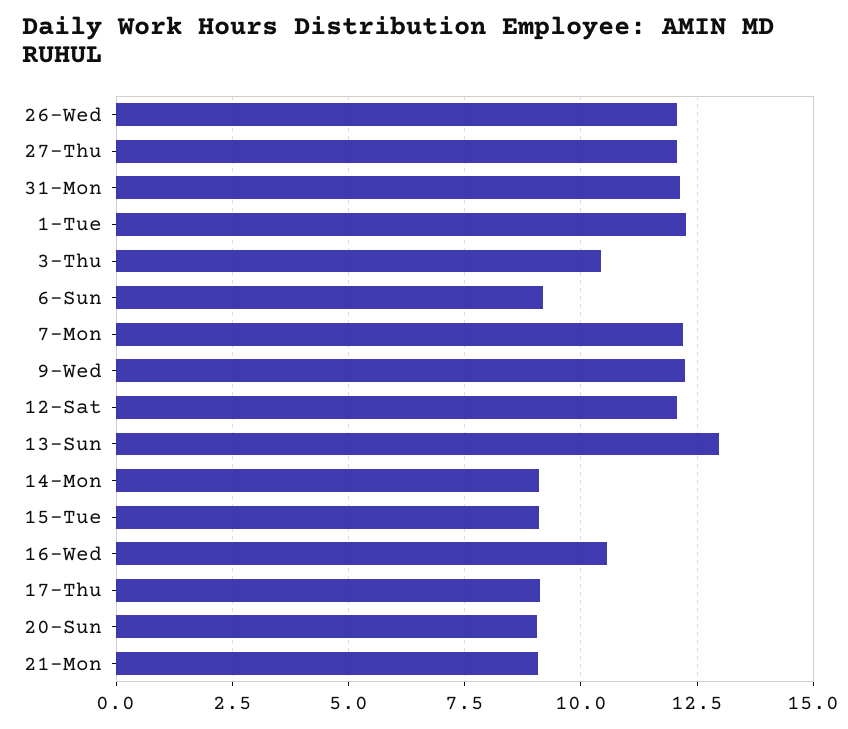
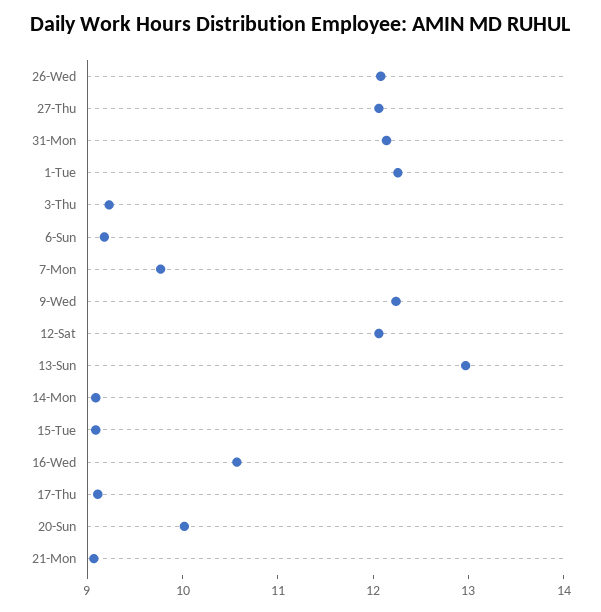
3-Thu: 10.5 -> 9.2
7-Mon: 12.25 -> 9.8
20-Sun: 9 -> 10

